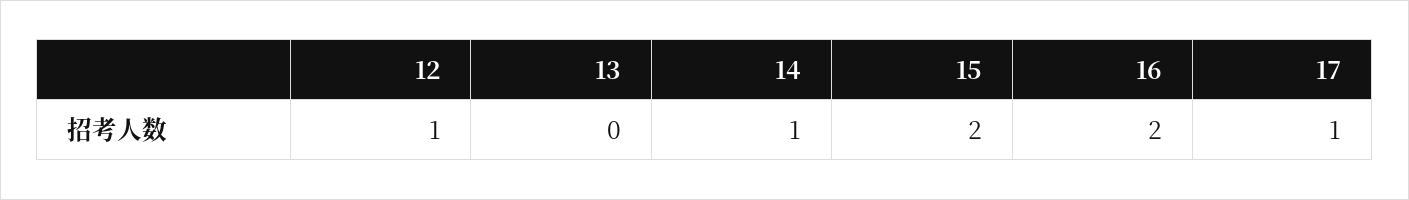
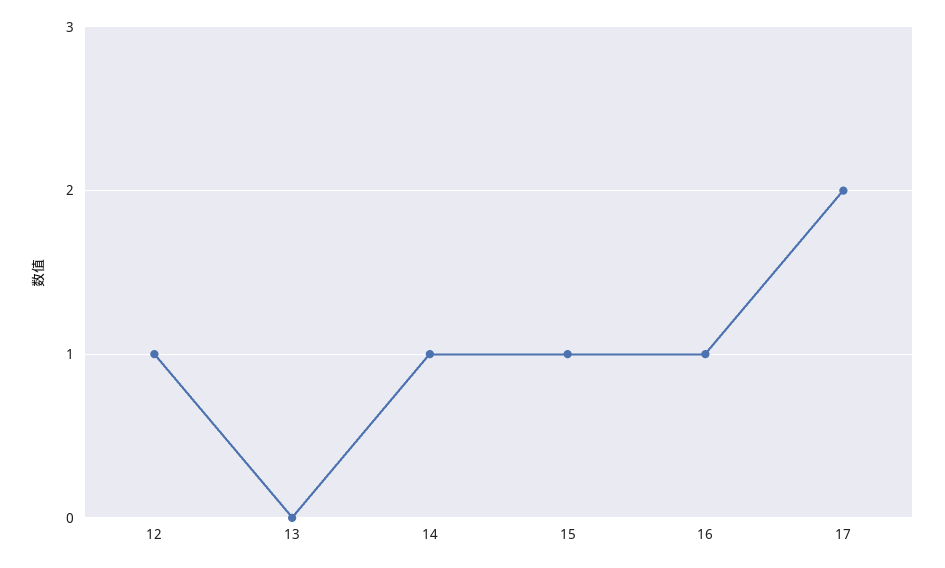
15: 2 -> 1
16: 2 -> 1
17: 1 -> 2

